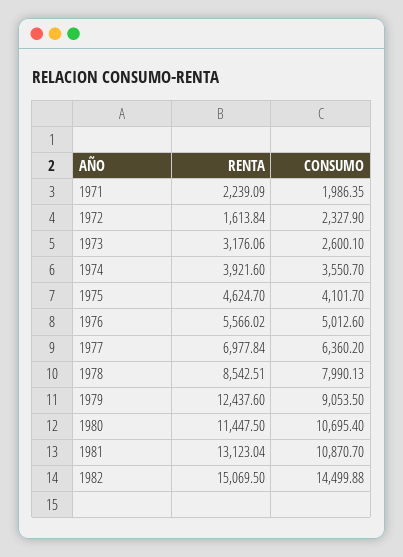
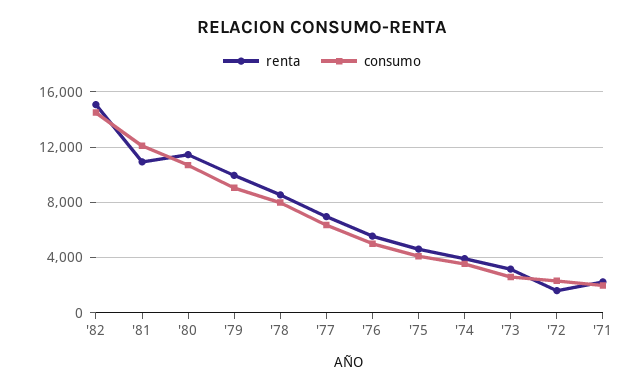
RENTA, 1979: 12437.6 -> 10000
RENTA, 1981: 13123.04 -> 11000
CONSUMO, 1981: 10870.7 -> 12000

